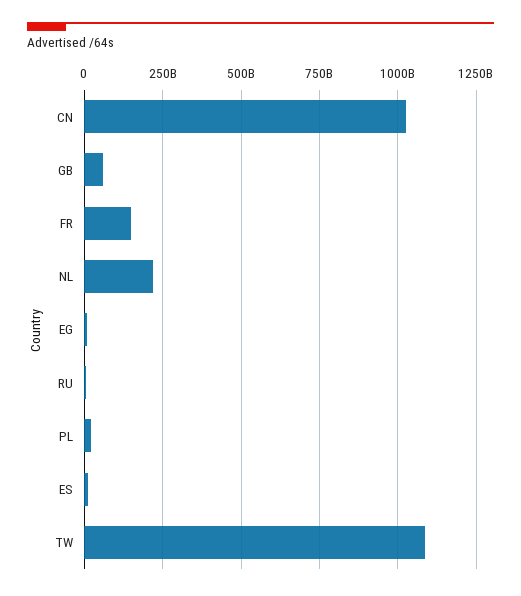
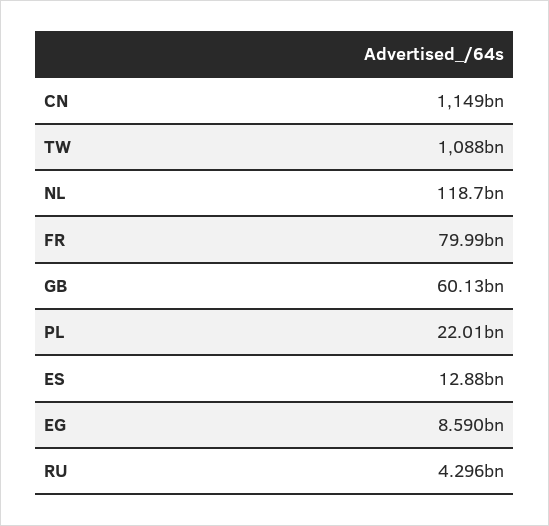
CN: 1025000000000 -> 1149000000000
FR: 150000000000 -> 79990000000
NL: 225000000000 -> 118700000000

